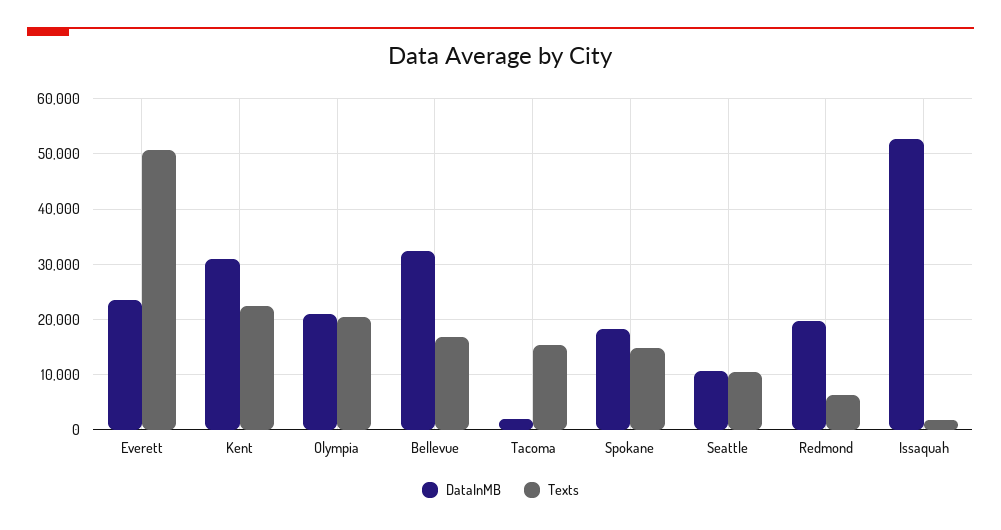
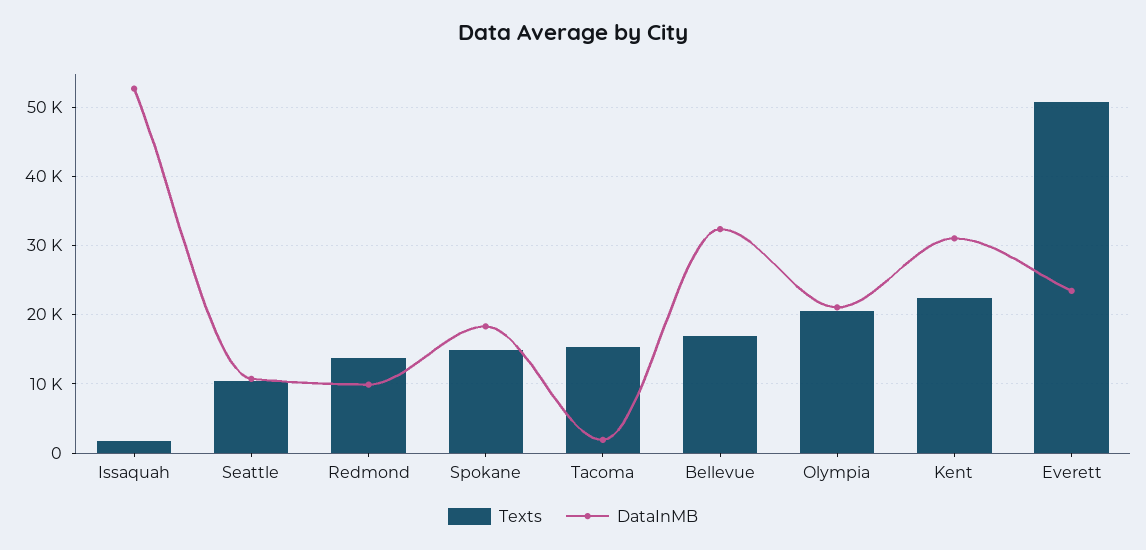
DataInMB, Redmond: 20000 -> 10000
Texts, Redmond: 6000 -> 14000

